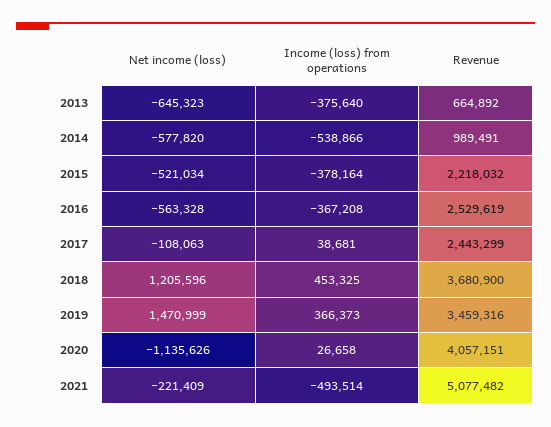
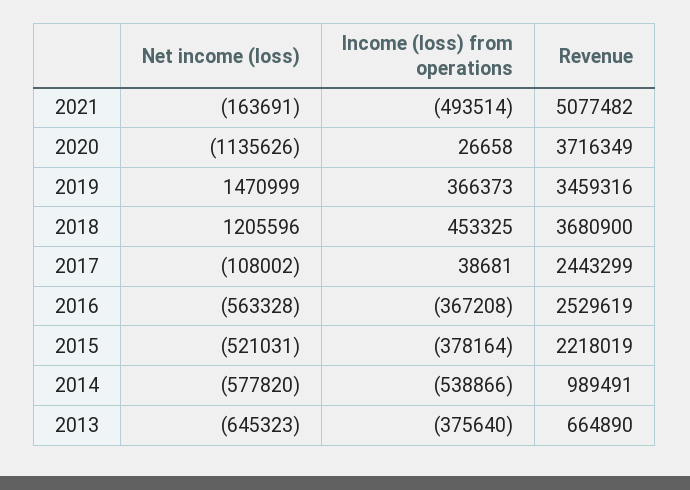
Revenue, 2013: 664892 -> 664890
Net income (loss), 2015: -521034 -> -521031
Revenue, 2015: 2218032 -> 2218019
Net income (loss), 2017: -108063 -> -108002
Revenue, 2020: 4057151 -> 3716349
Net income (loss), 2021: -221409 -> -163691

